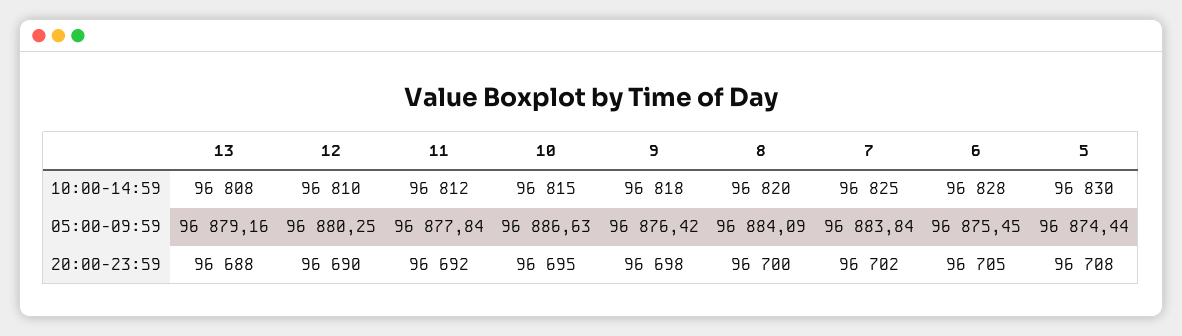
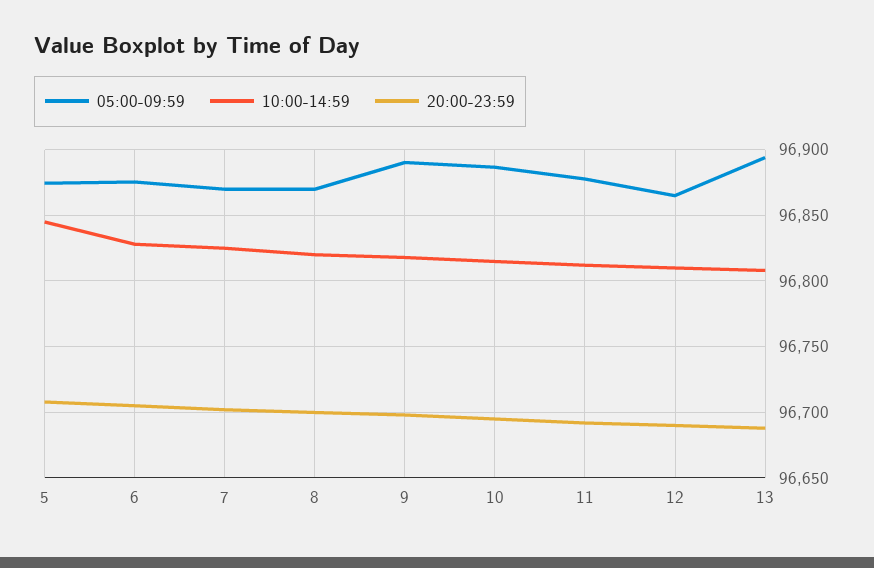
10:00-14:59, 5: 96830 -> 96845
05:00-09:59, 13: 96879.16 -> 96895
05:00-09:59, 12: 96880.25 -> 96865
05:00-09:59, 9: 96876.42 -> 96890
05:00-09:59, 8: 96884.09 -> 96870
05:00-09:59, 7: 96883.84 -> 96870

